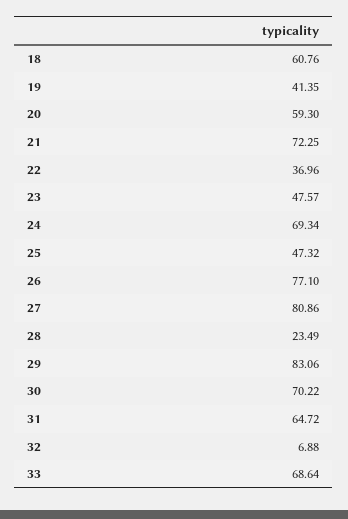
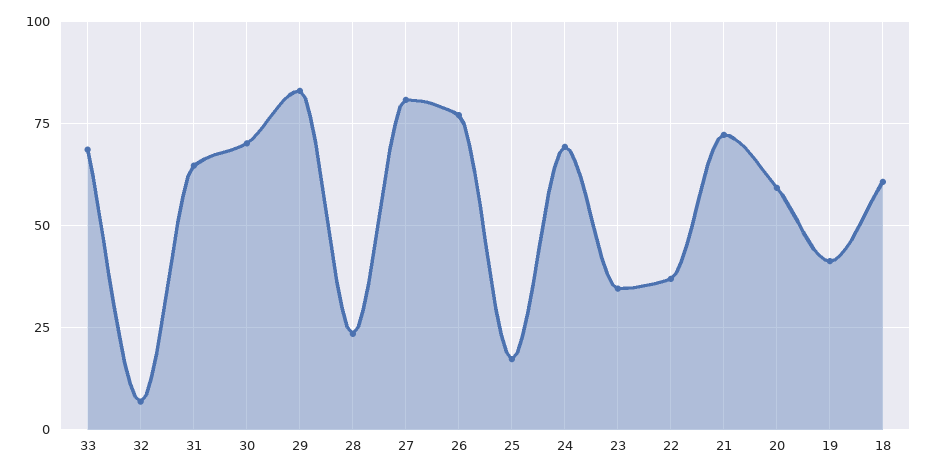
23: 47.57 -> 35
25: 47.32 -> 17.5

